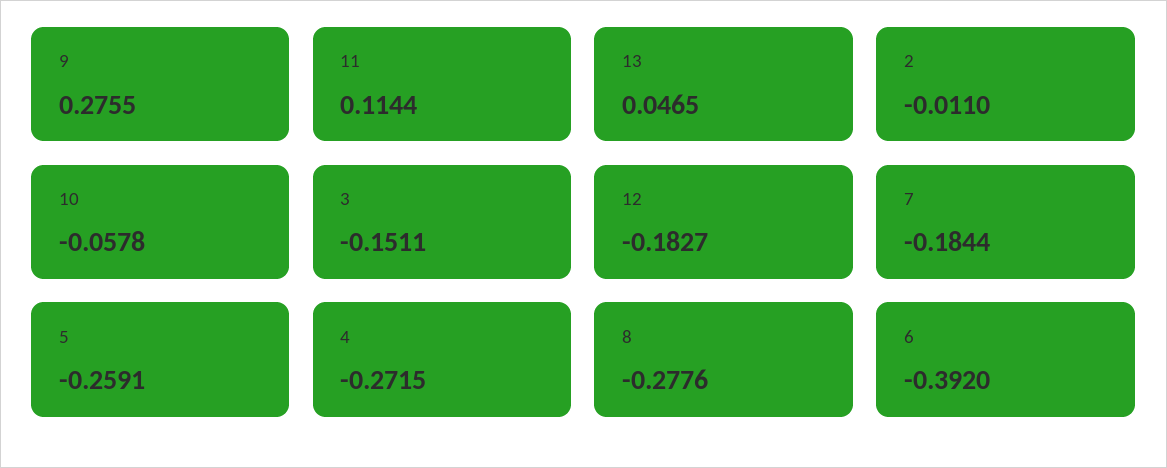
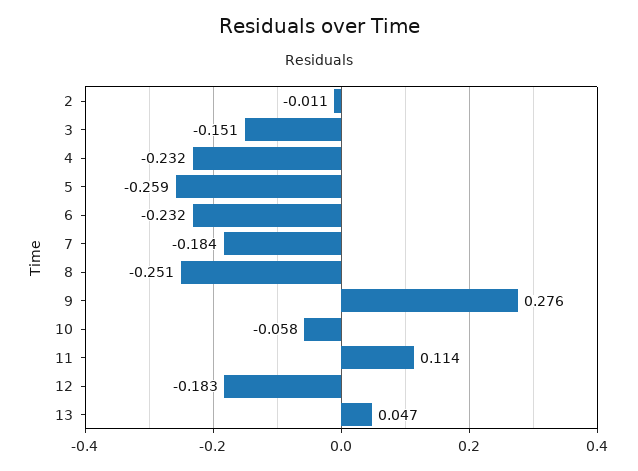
4: -0.2715 -> -0.232
8: -0.2776 -> -0.251
6: -0.392 -> -0.232

